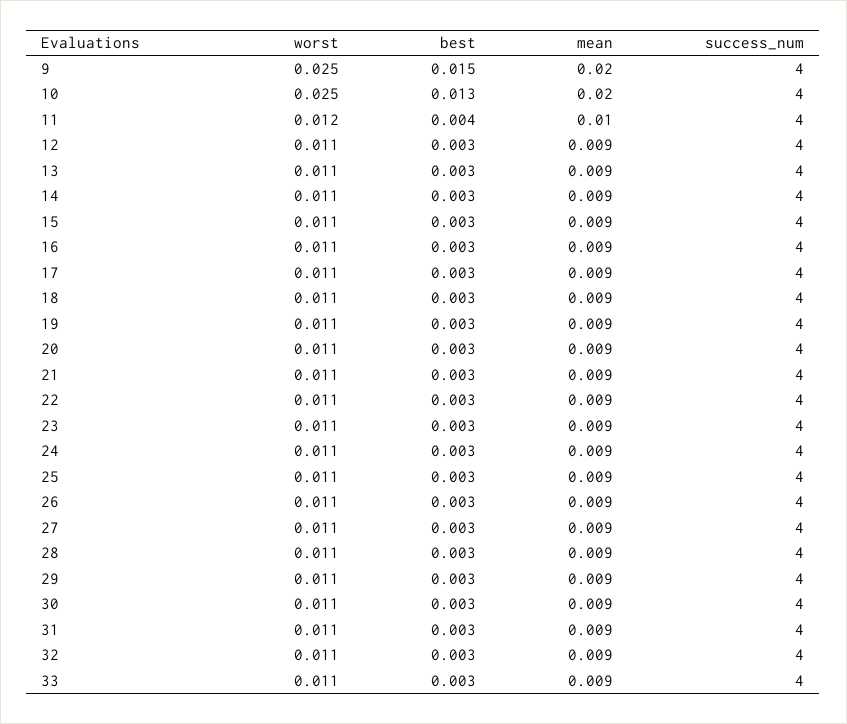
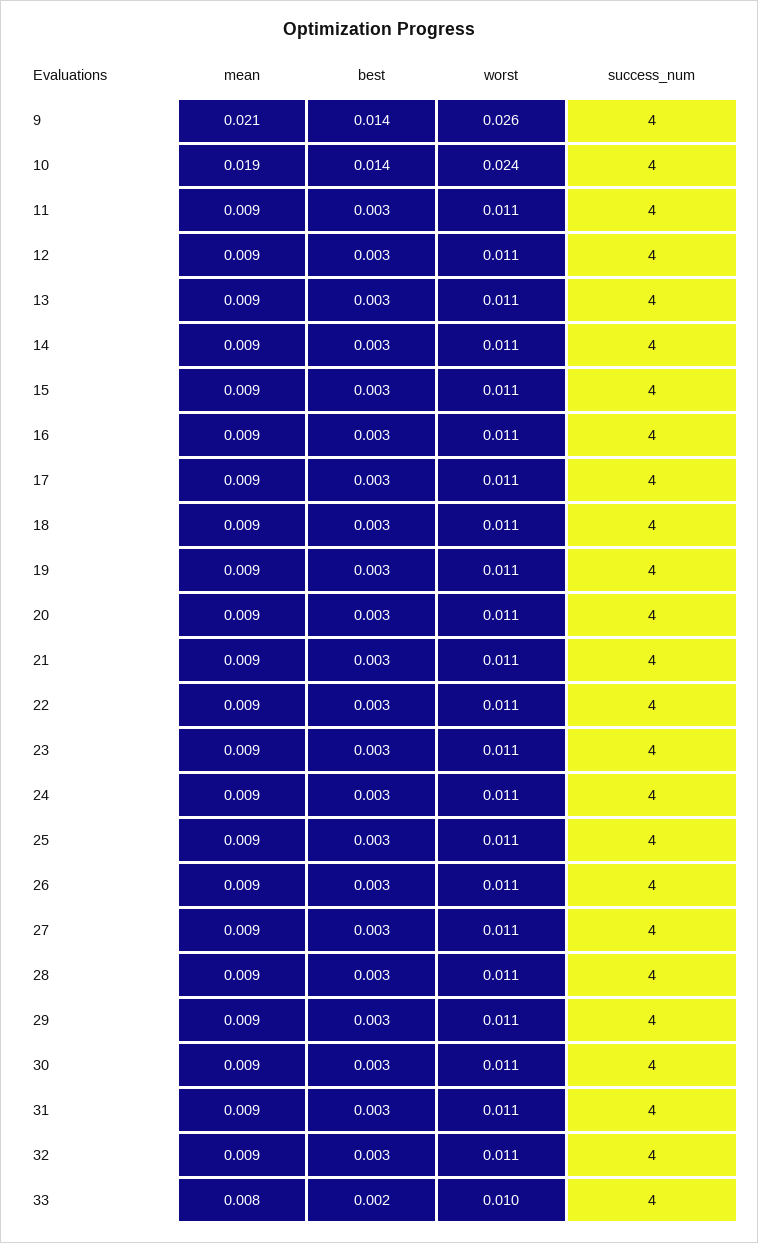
worst, 9: 0.025 -> 0.026
best, 9: 0.015 -> 0.014
mean, 9: 0.02 -> 0.021
worst, 10: 0.025 -> 0.024
best, 10: 0.013 -> 0.014
mean, 10: 0.02 -> 0.019
worst, 11: 0.012 -> 0.011
best, 11: 0.004 -> 0.003
mean, 11: 0.01 -> 0.009
worst, 33: 0.011 -> 0.01
best, 33: 0.003 -> 0.002
mean, 33: 0.009 -> 0.008

